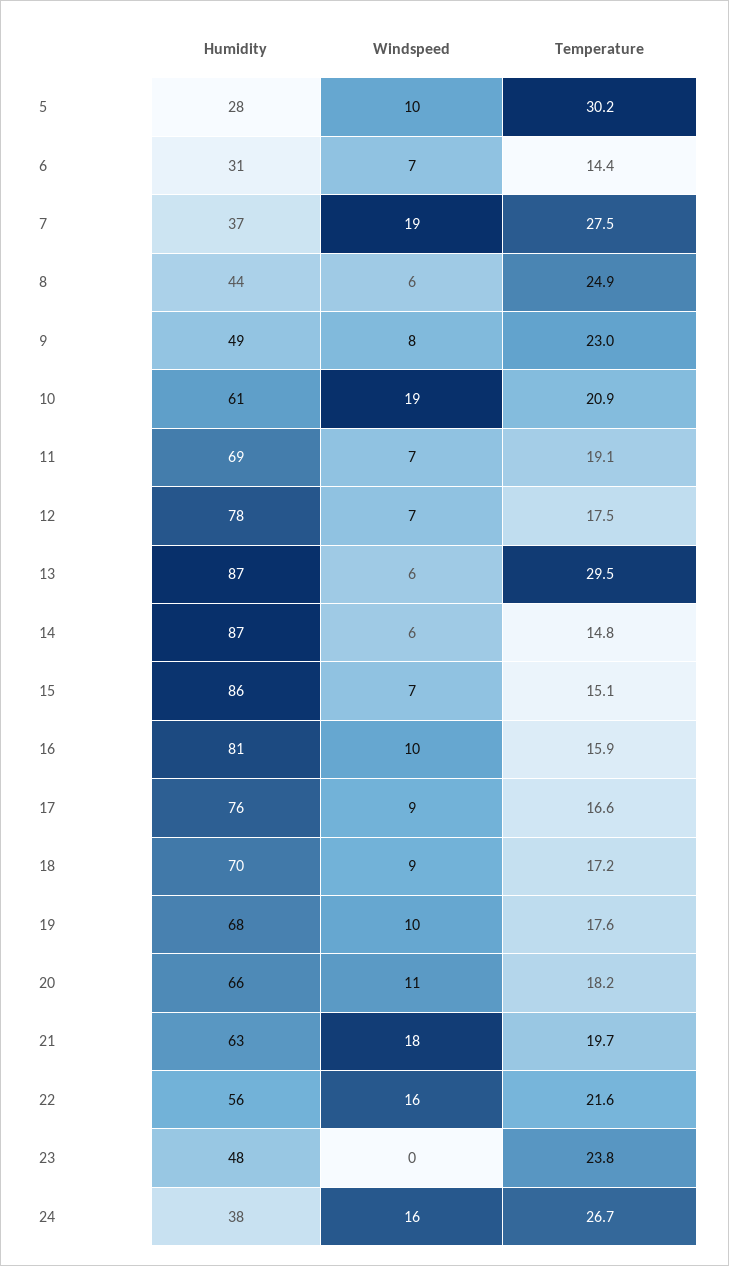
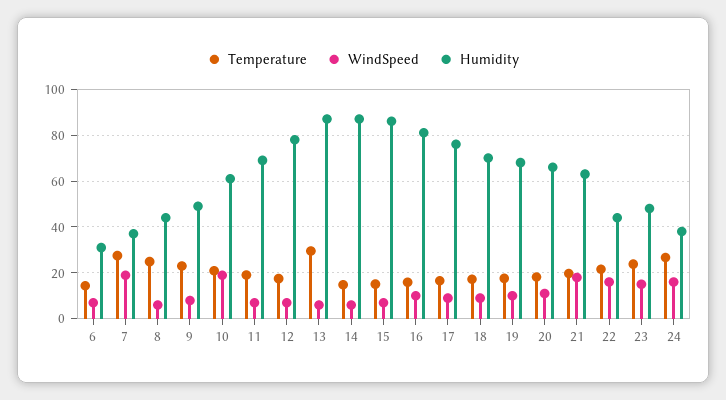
Humidity, 5: 28 -> none
Windspeed, 5: 10 -> none
Temperature, 5: 30.2 -> none
Humidity, 22: 56 -> 45
Windspeed, 23: 0 -> 15

